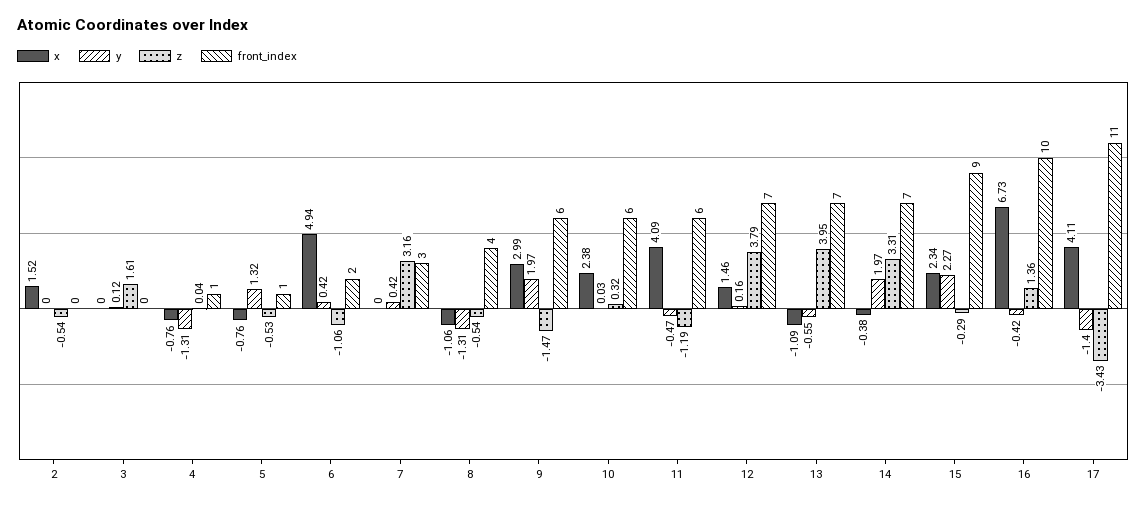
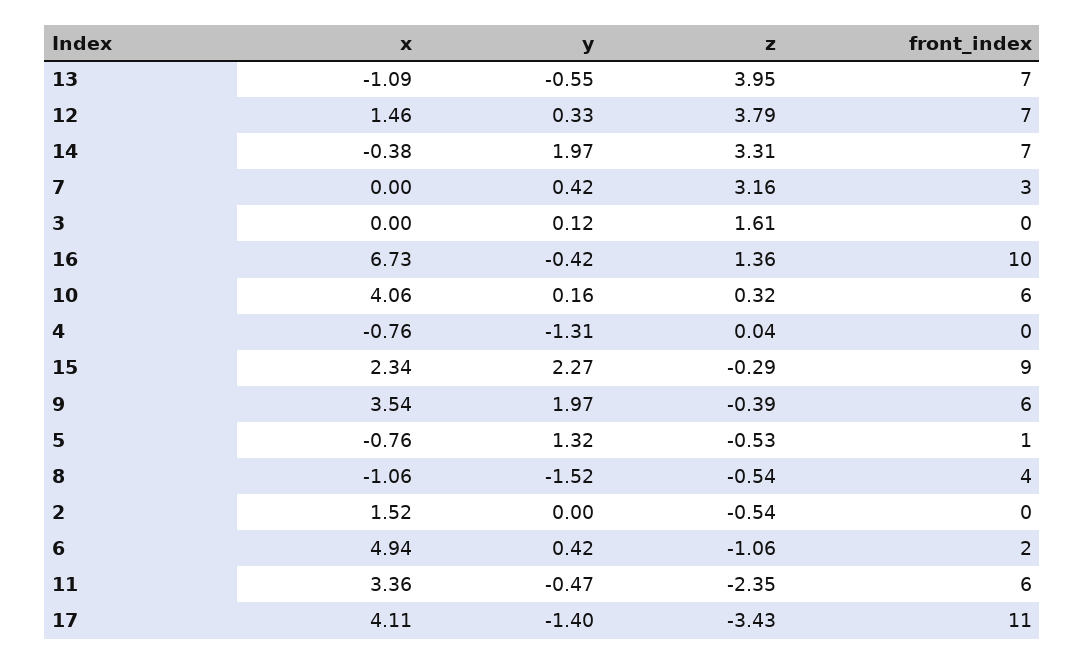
front_index, 4: 1 -> 0
y, 8: -1.31 -> -1.52
x, 9: 2.99 -> 3.54
z, 9: -1.47 -> -0.39
x, 10: 2.38 -> 4.06
y, 10: 0.03 -> 0.16
x, 11: 4.09 -> 3.36
z, 11: -1.19 -> -2.35
y, 12: 0.16 -> 0.33

